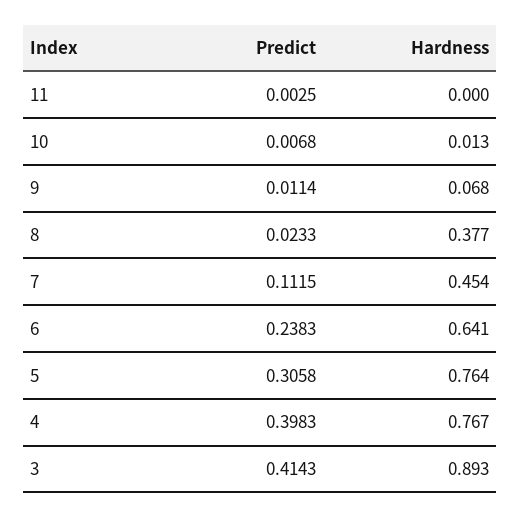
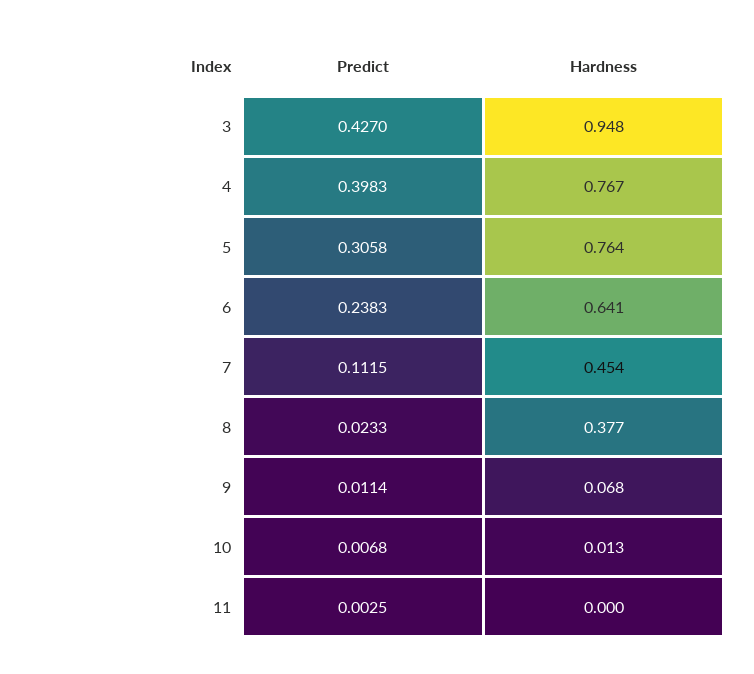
Predict, 3: 0.4143 -> 0.427
Hardness, 3: 0.893 -> 0.948

